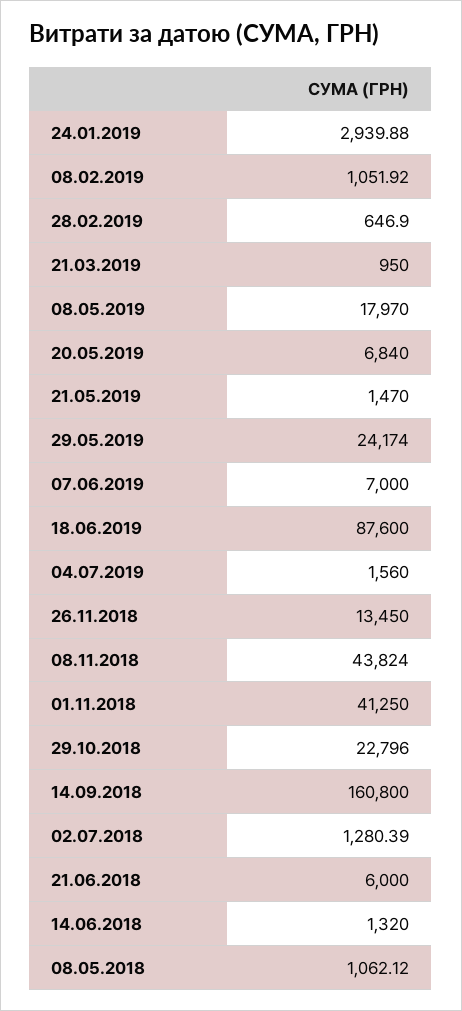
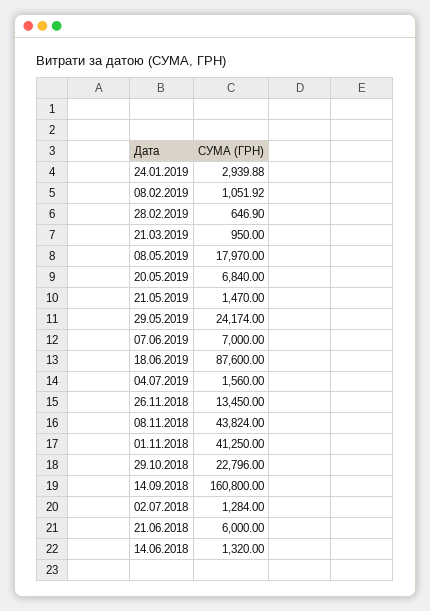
02.07.2018: 1280.39 -> 1284
08.05.2018: 1062.12 -> none

